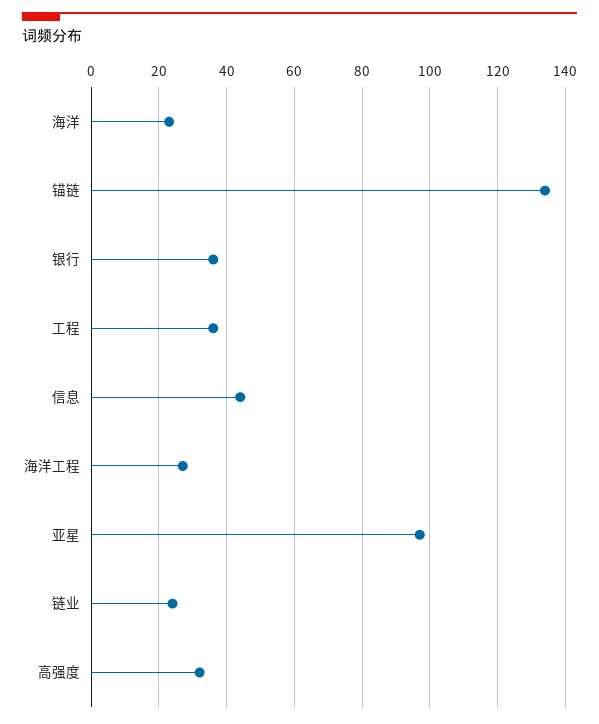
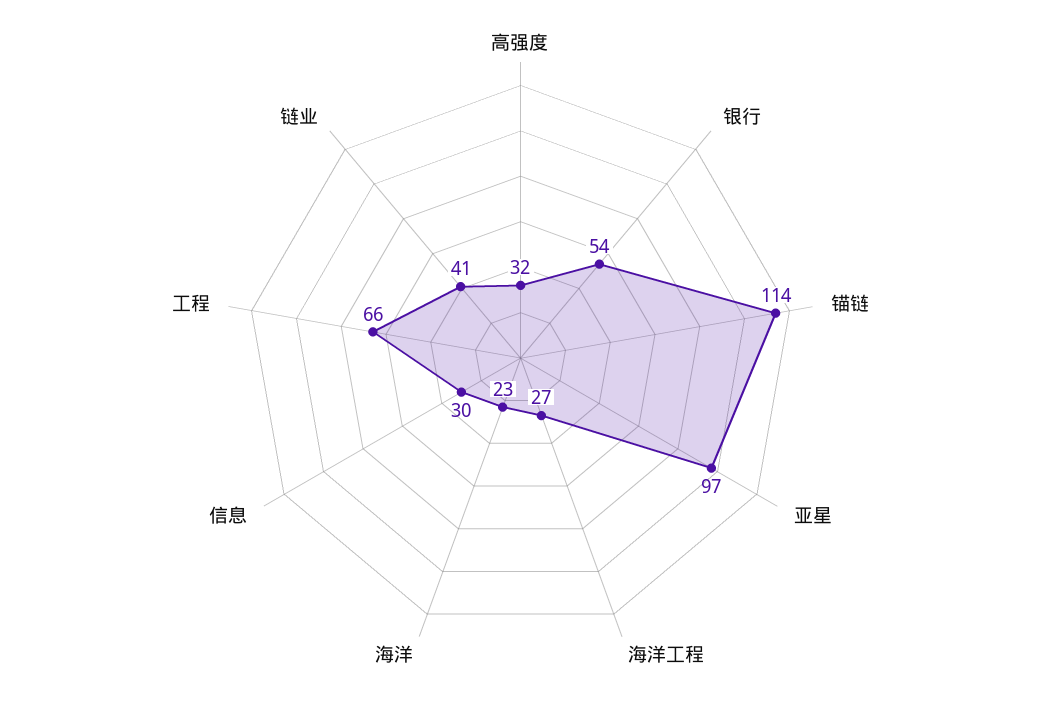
锚链: 135 -> 114
银行: 35 -> 54
工程: 35 -> 66
信息: 45 -> 30
链业: 25 -> 41

